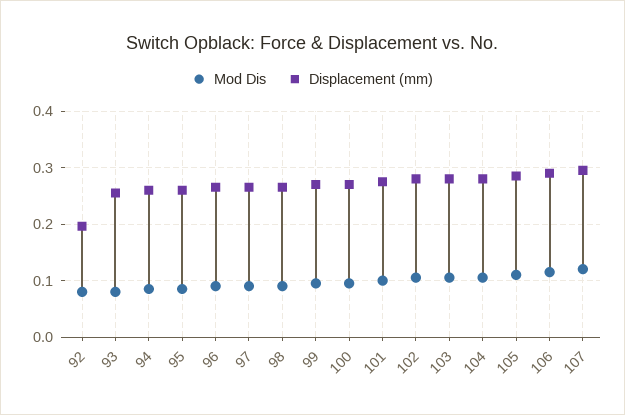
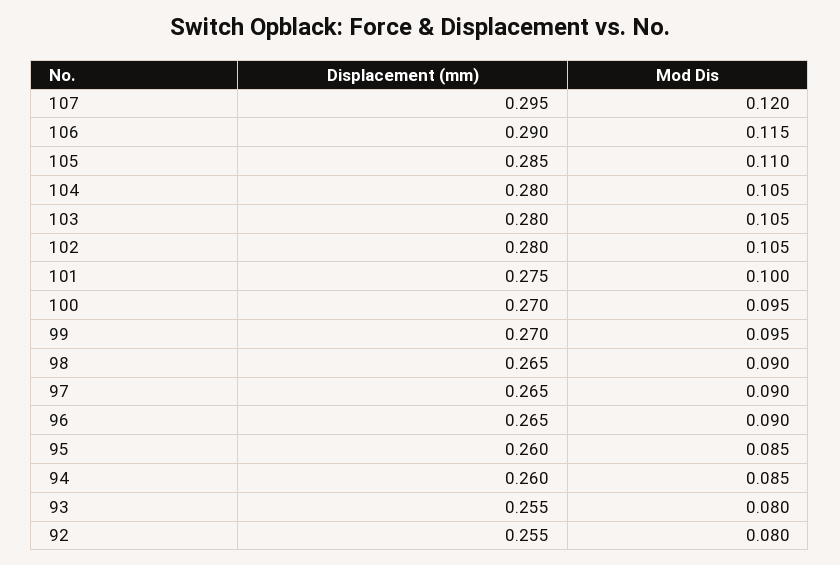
Displacement (mm), 92: 0.2 -> 0.255

